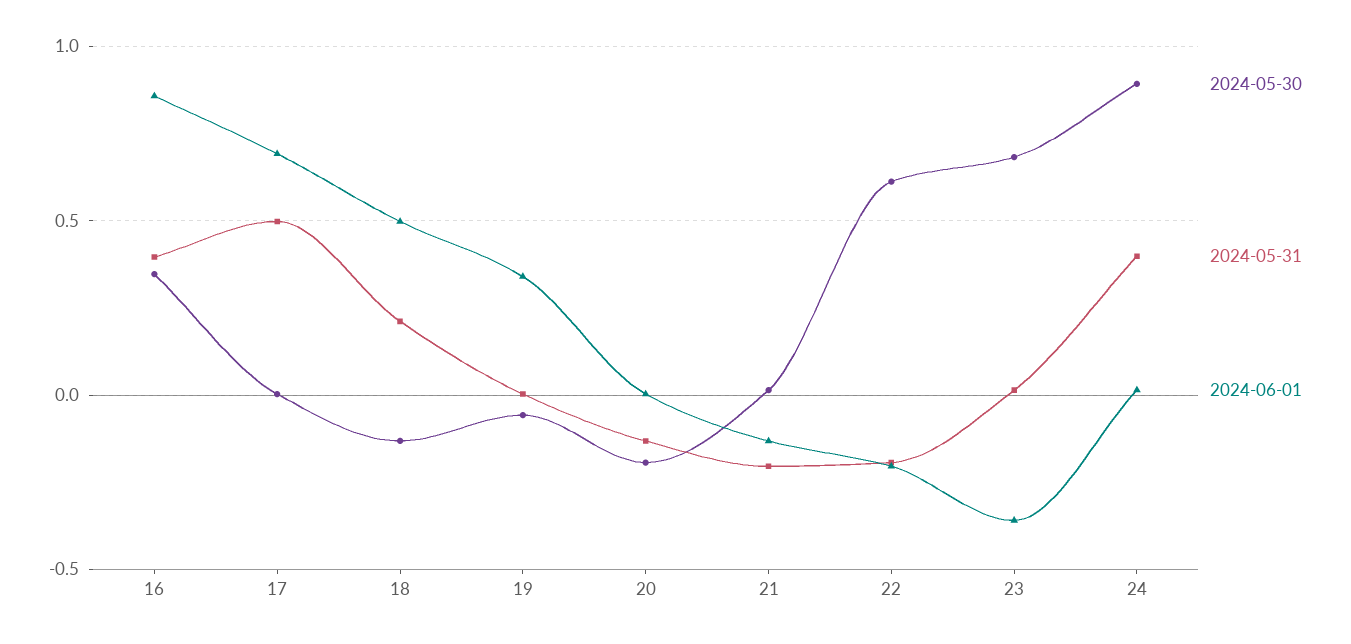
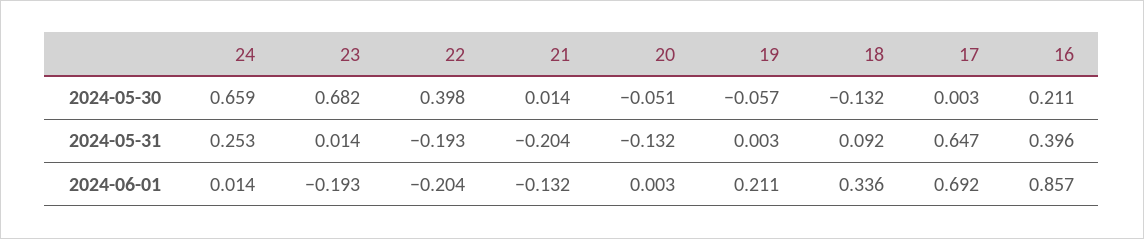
2024-05-30, 16: 0.35 -> 0.211
2024-05-31, 17: 0.5 -> 0.647
2024-05-31, 18: 0.2 -> 0.092
2024-06-01, 18: 0.5 -> 0.336
2024-06-01, 19: 0.35 -> 0.211
2024-05-30, 20: -0.2 -> -0.051
2024-05-30, 22: 0.6 -> 0.398
2024-06-01, 23: -0.35 -> -0.193
2024-05-30, 24: 0.9 -> 0.659
2024-05-31, 24: 0.4 -> 0.253

